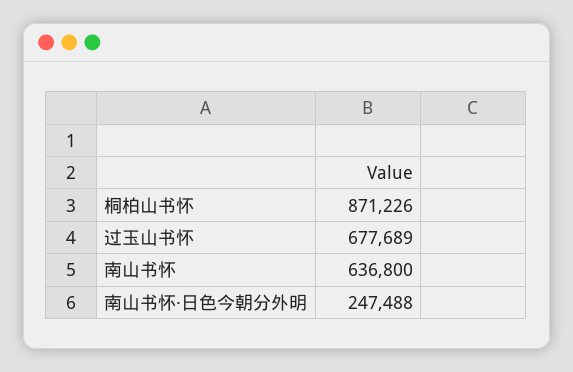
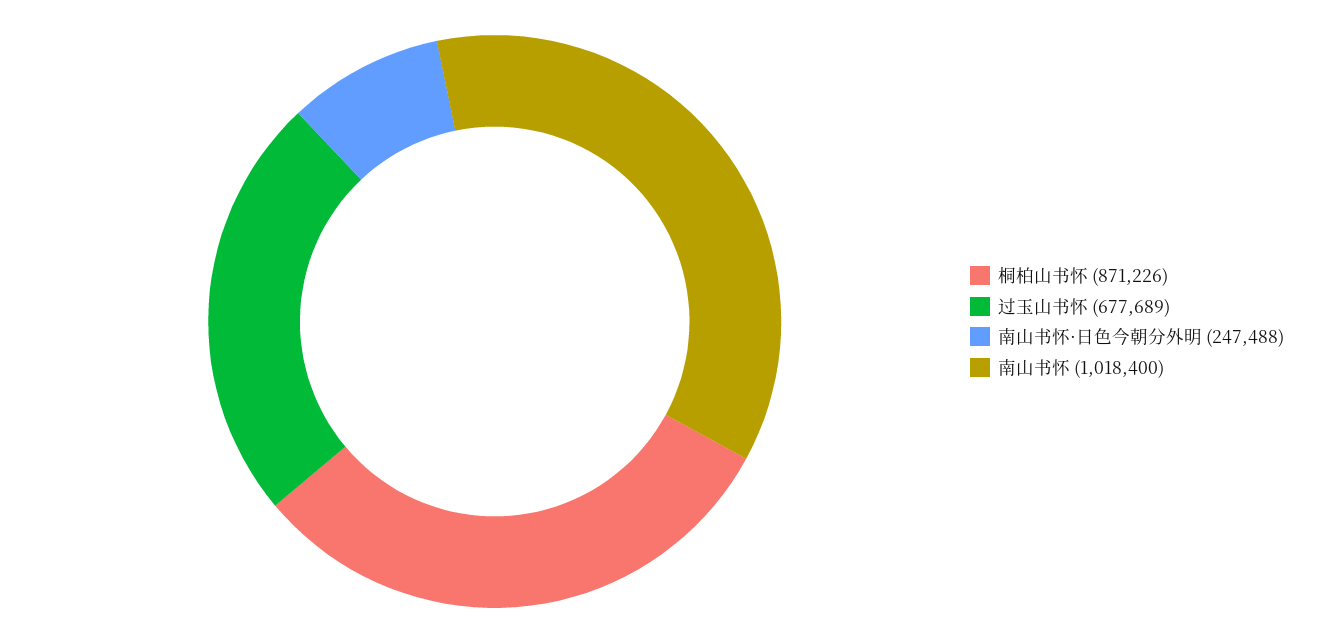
南山书怀: 636800 -> 1018400

